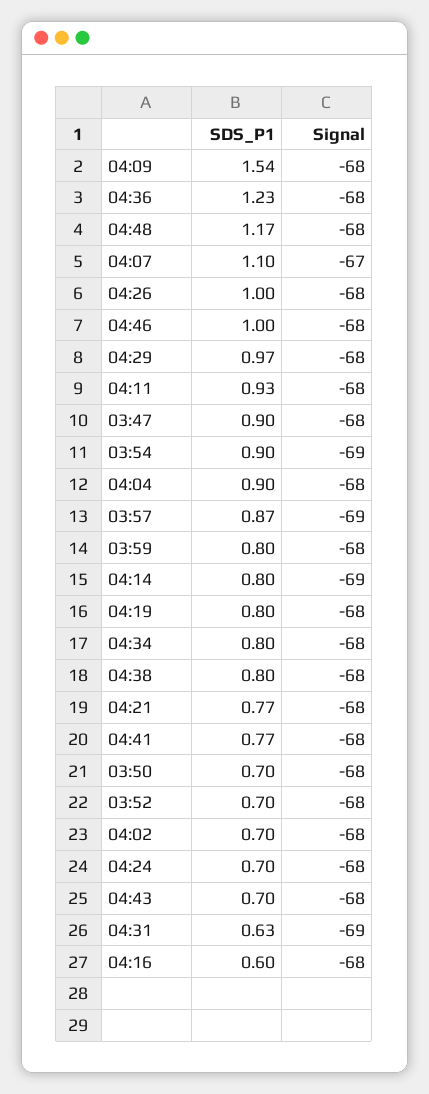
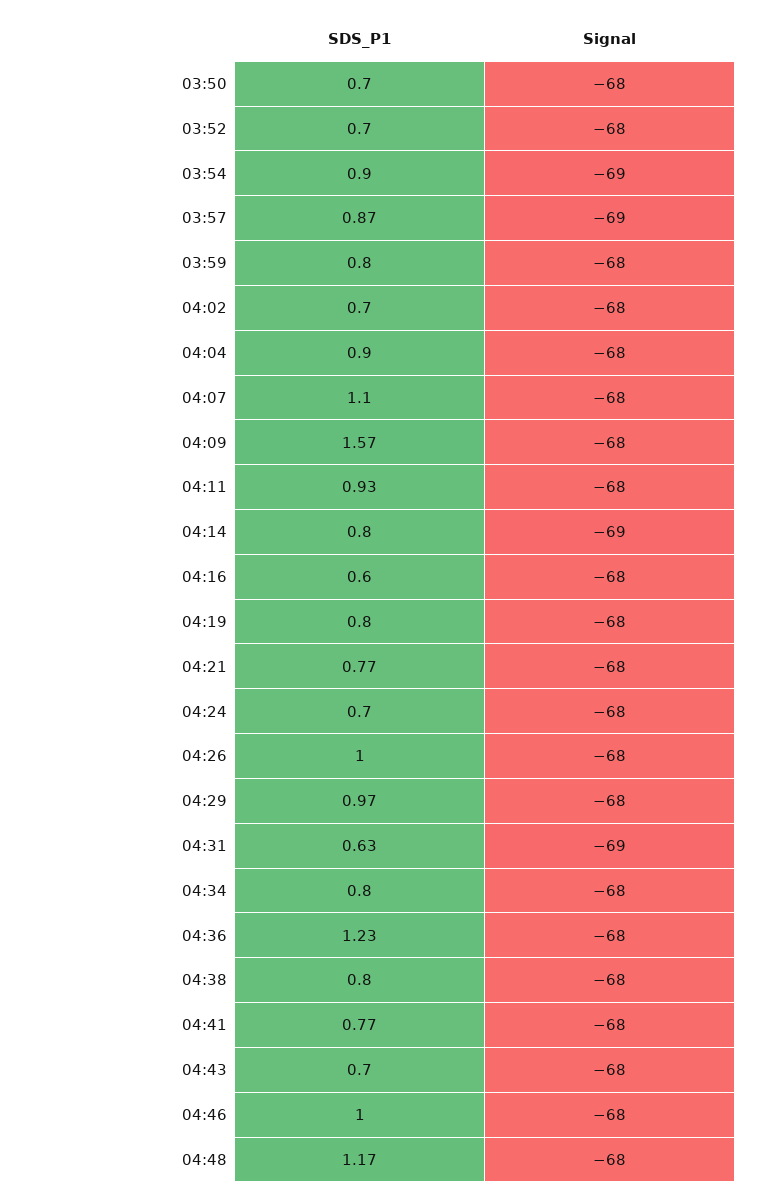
SDS_P1, 04:09: 1.54 -> 1.57
Signal, 04:07: -67 -> -68
SDS_P1, 03:47: 0.9 -> none
Signal, 03:47: -68 -> none

